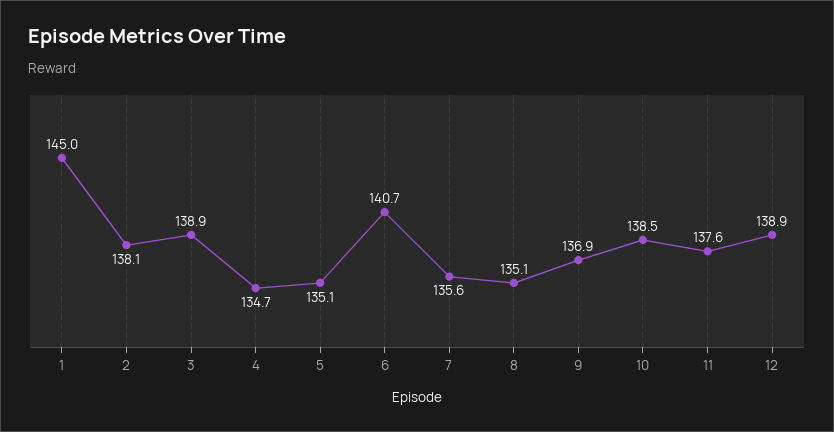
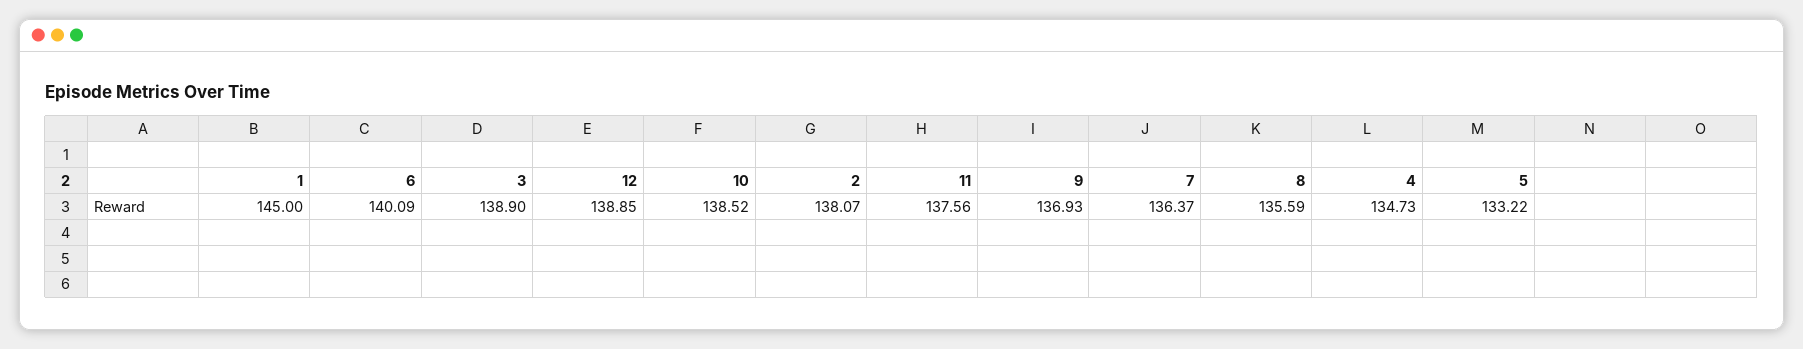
5: 135.1 -> 133.22
6: 140.7 -> 140.09
7: 135.6 -> 136.37
8: 135.1 -> 135.59

